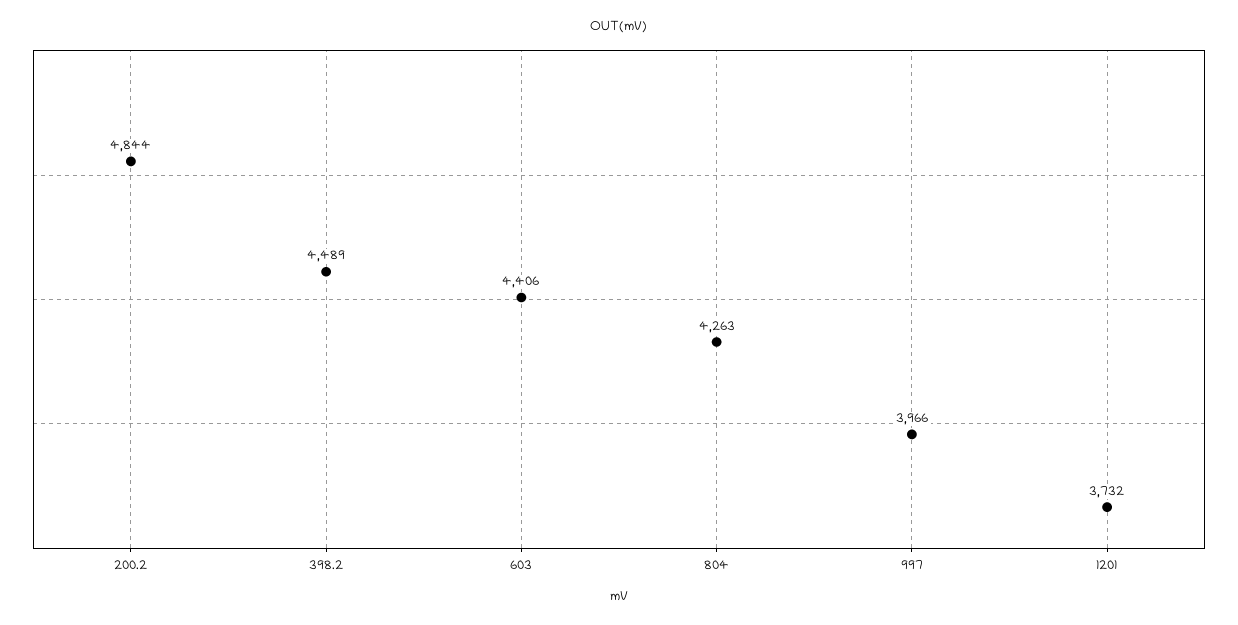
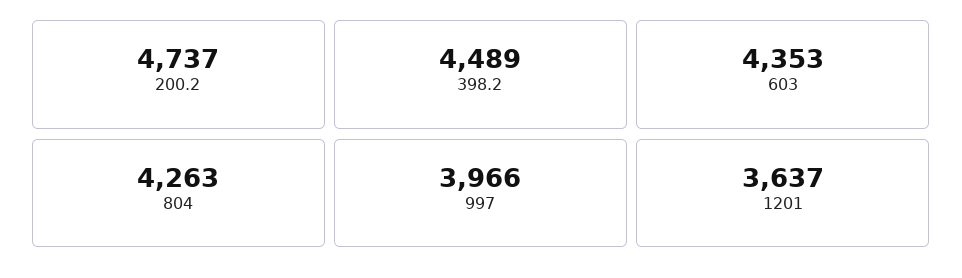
200.2: 4844 -> 4737
603: 4406 -> 4353
1201: 3732 -> 3637

